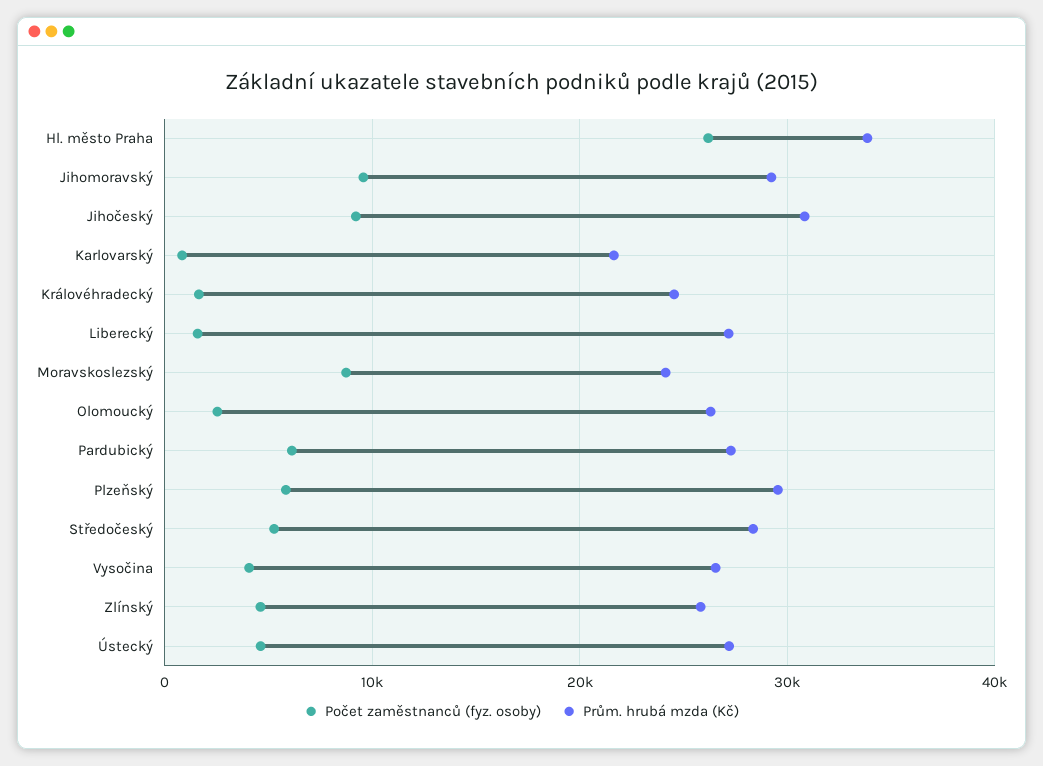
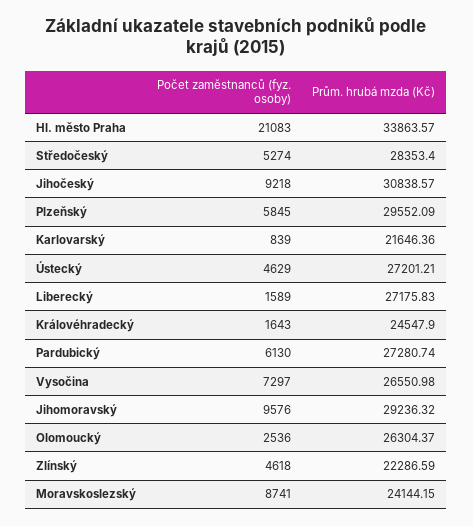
Počet zaměstnanců (fyz. osoby), Hl. město Praha: 26000 -> 21083
Počet zaměstnanců (fyz. osoby), Vysočina: 4000 -> 7297
Prům. hrubá mzda (Kč), Zlínský: 26000 -> 22286.59

